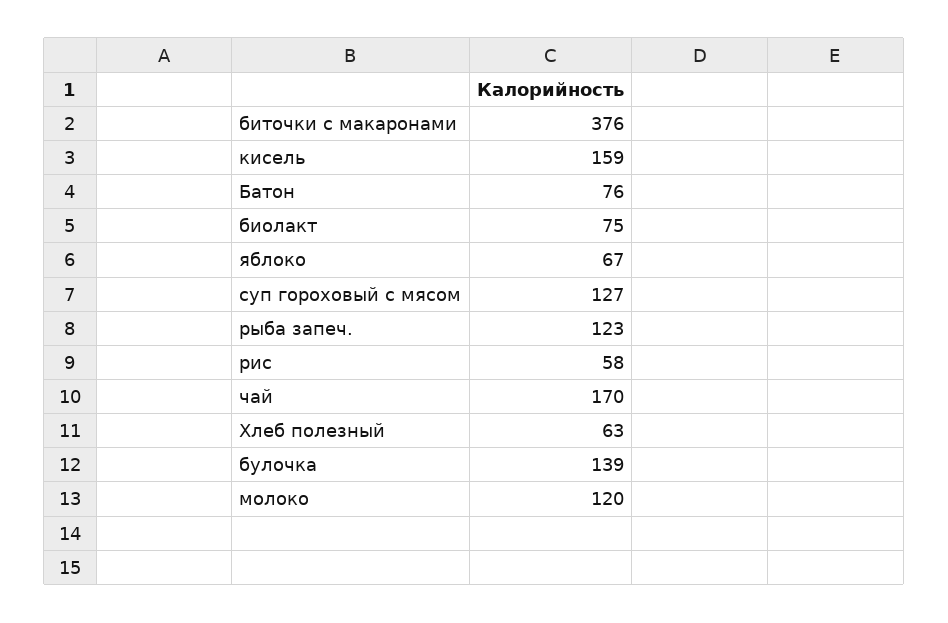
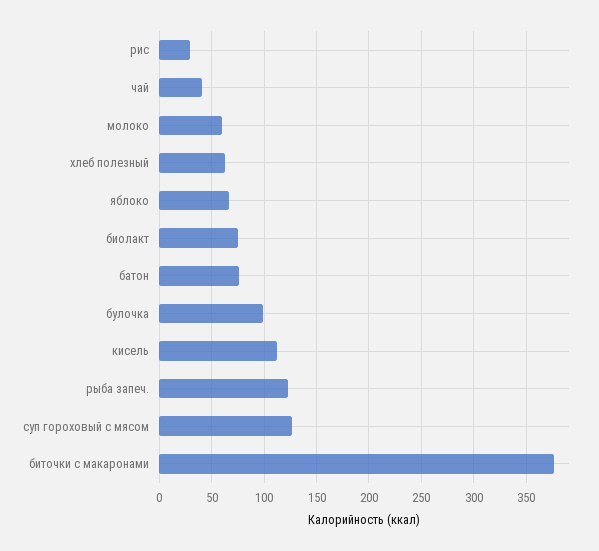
кисель: 159 -> 110
рис: 58 -> 30
чай: 170 -> 40
булочка: 139 -> 100
молоко: 120 -> 60

